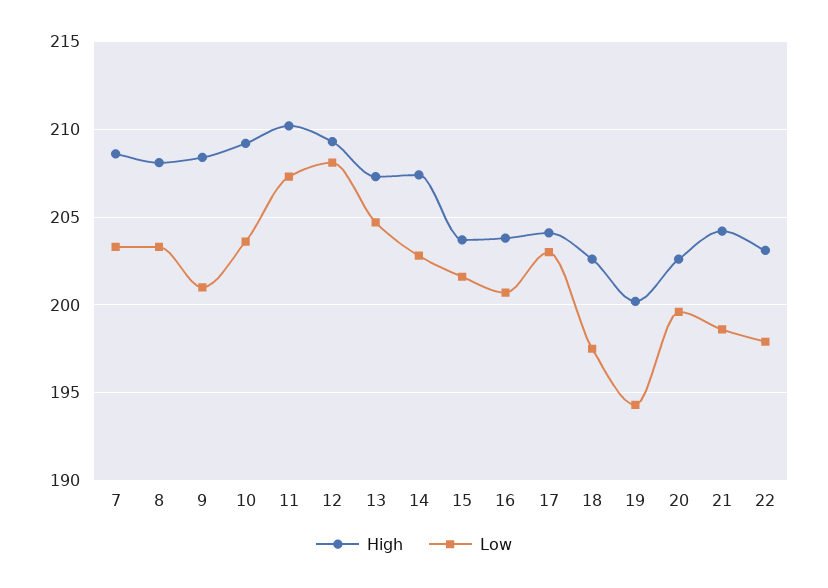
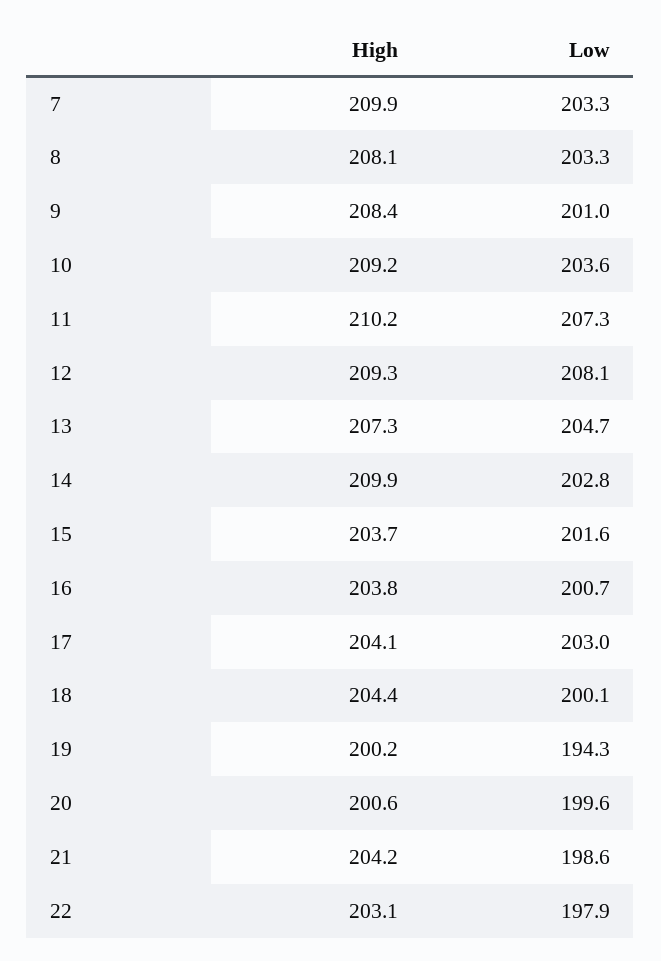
High, 7: 208.5 -> 209.9
High, 14: 207.5 -> 209.9
High, 18: 202.5 -> 204.4
Low, 18: 197.5 -> 200.1
High, 20: 202.5 -> 200.6

